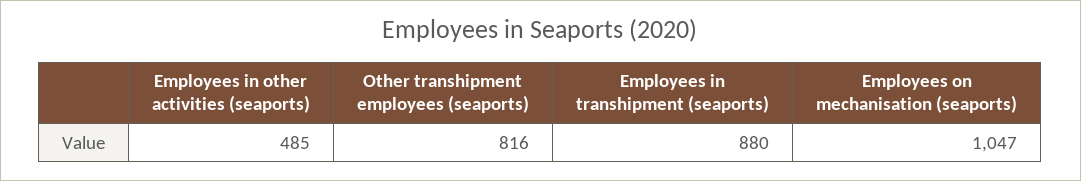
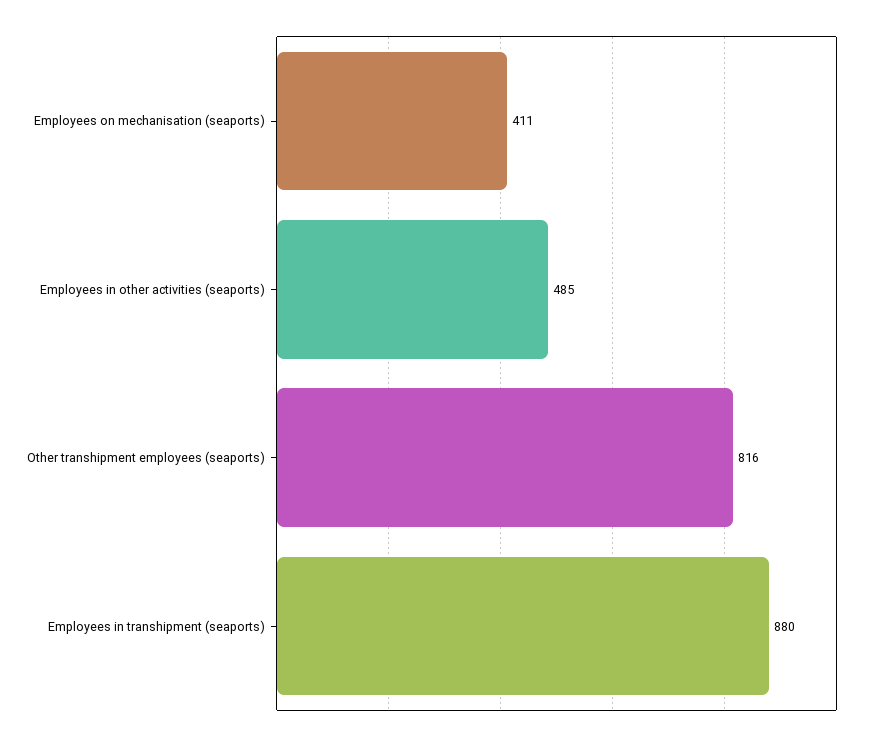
Employees on mechanisation (seaports): 1047 -> 411

